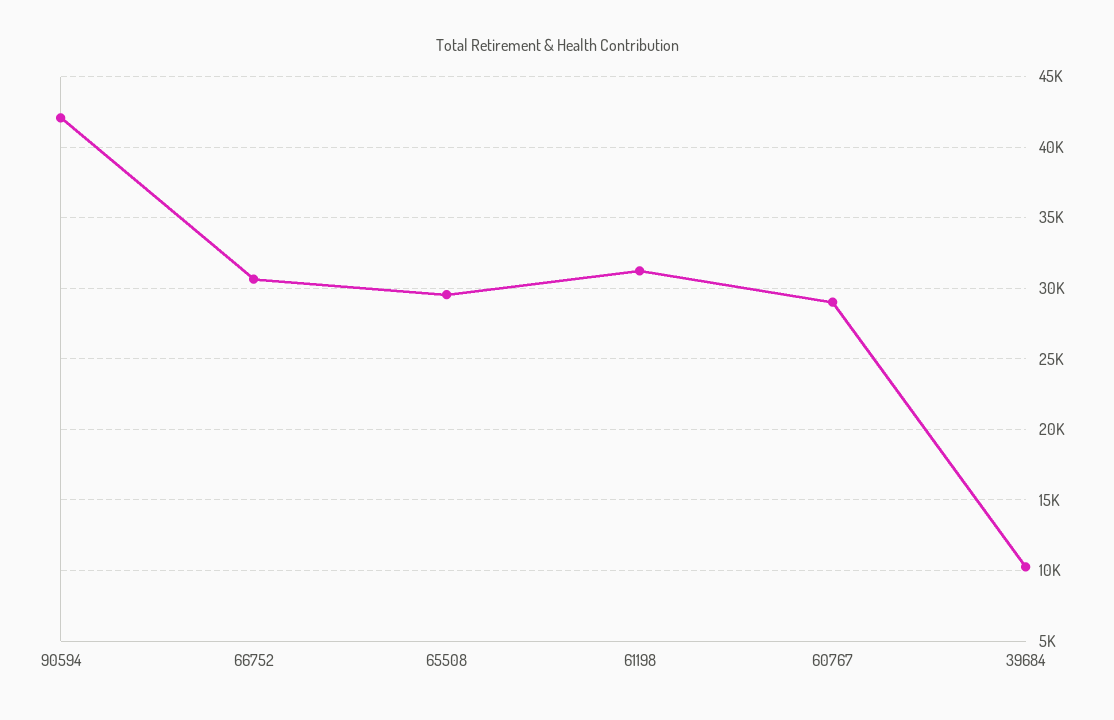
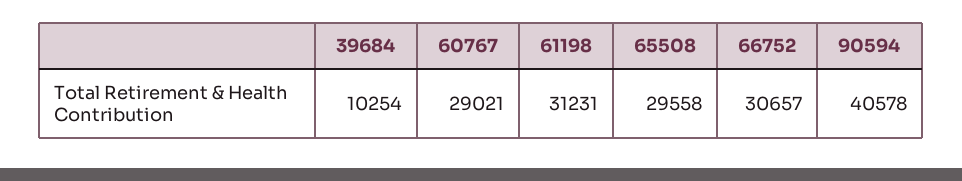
90594: 42000 -> 40578

